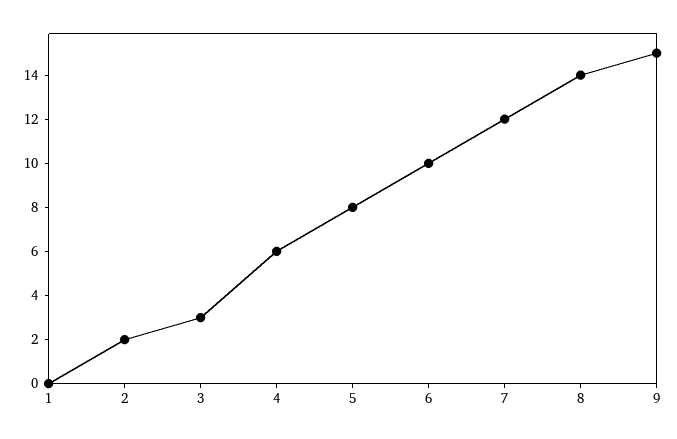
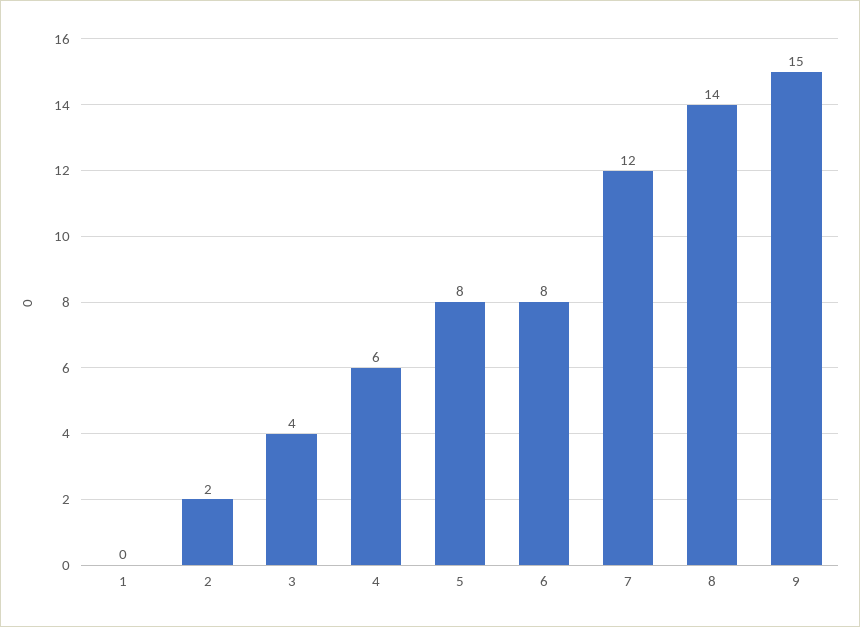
3: 3 -> 4
6: 10 -> 8

